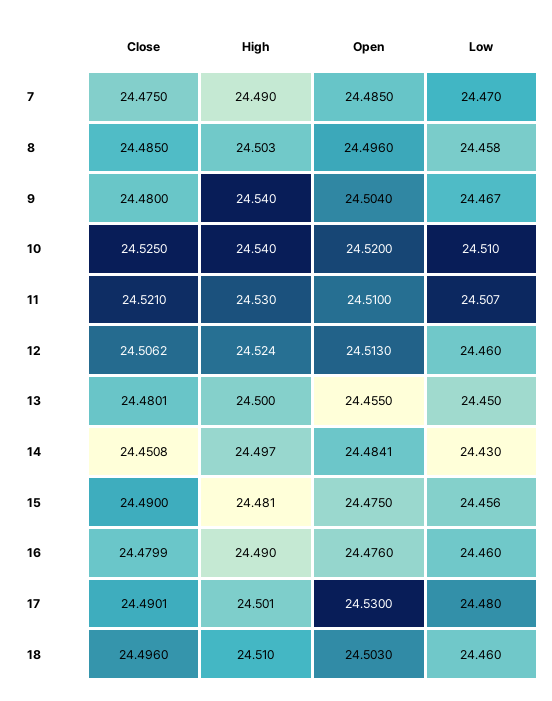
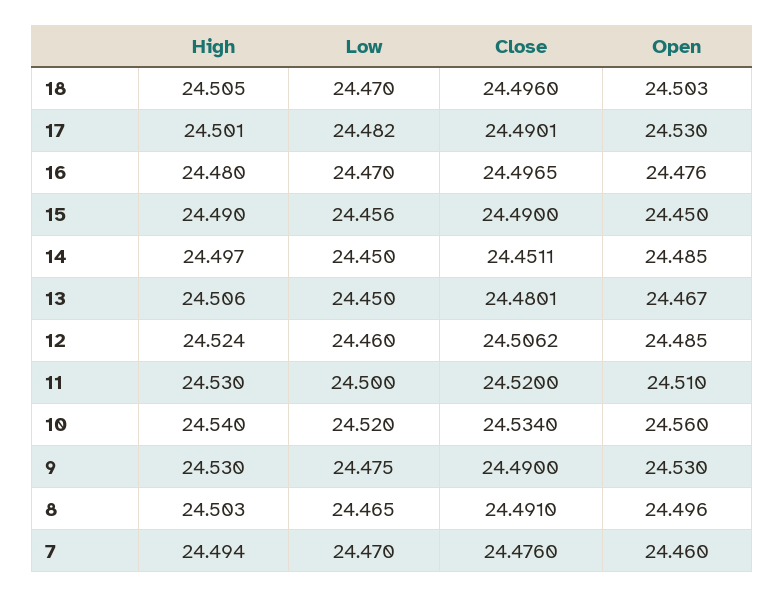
Close, 7: 24.475 -> 24.476
High, 7: 24.49 -> 24.494
Open, 7: 24.485 -> 24.46
Close, 8: 24.485 -> 24.491
Low, 8: 24.458 -> 24.465
Close, 9: 24.48 -> 24.49
High, 9: 24.54 -> 24.53
Open, 9: 24.504 -> 24.53
Low, 9: 24.467 -> 24.475
Close, 10: 24.525 -> 24.534
Open, 10: 24.52 -> 24.56
Low, 10: 24.51 -> 24.52
Close, 11: 24.521 -> 24.52
Low, 11: 24.507 -> 24.5
Open, 12: 24.513 -> 24.485
High, 13: 24.5 -> 24.506
Open, 13: 24.455 -> 24.467
Close, 14: 24.4508 -> 24.4511
Open, 14: 24.4841 -> 24.485
Low, 14: 24.43 -> 24.45
High, 15: 24.481 -> 24.49
Open, 15: 24.475 -> 24.45
Close, 16: 24.4799 -> 24.4965
High, 16: 24.49 -> 24.48
Low, 16: 24.46 -> 24.47
Low, 17: 24.48 -> 24.482
High, 18: 24.51 -> 24.505
Low, 18: 24.46 -> 24.47

